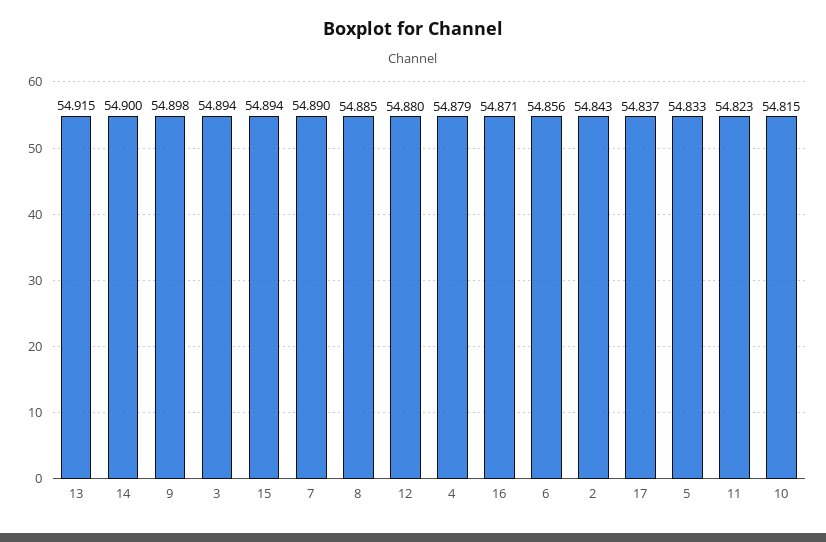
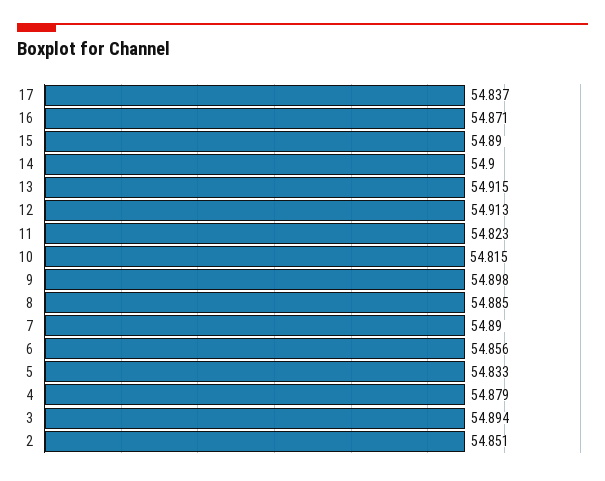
15: 54.894 -> 54.89
12: 54.88 -> 54.913
2: 54.843 -> 54.851

